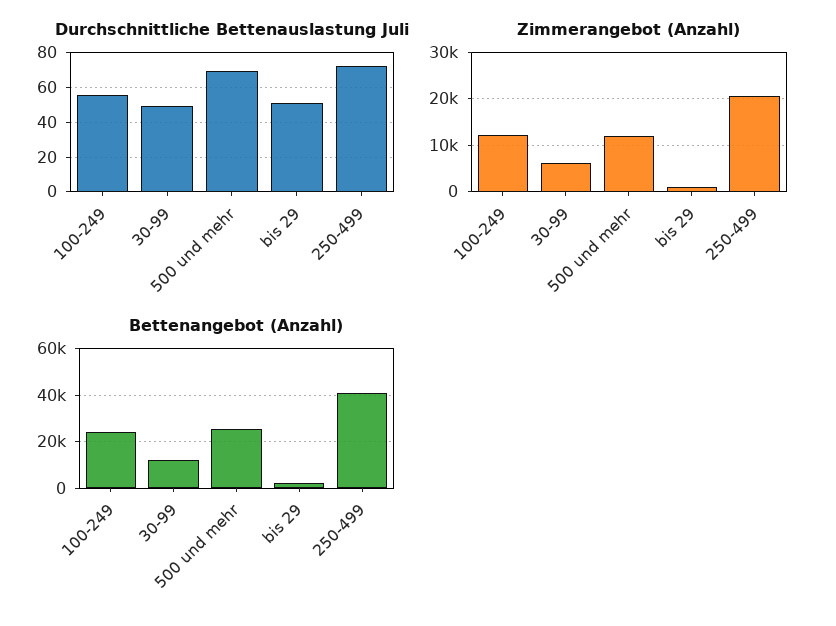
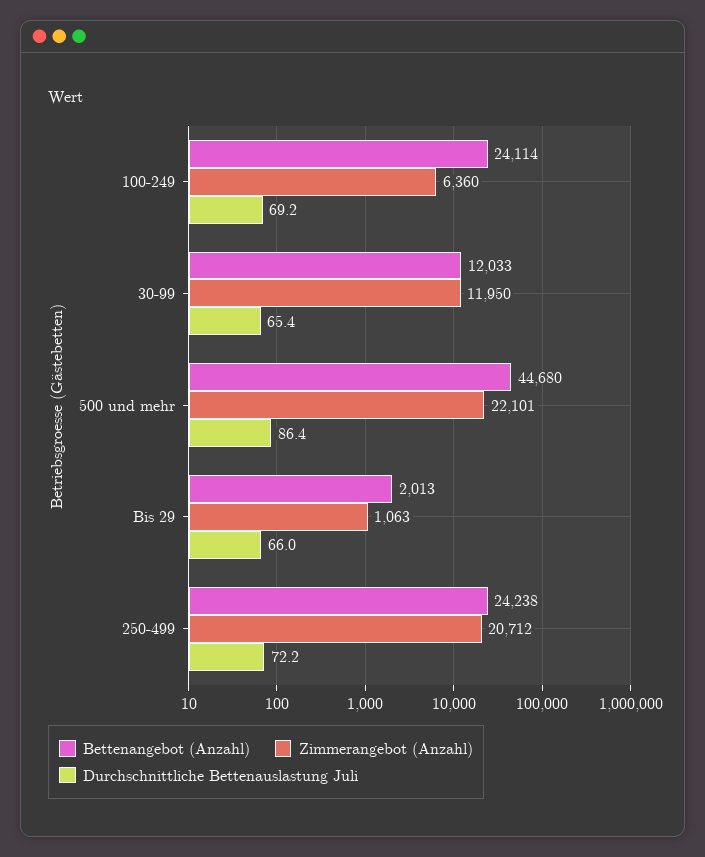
Durchschnittliche Bettenauslastung Juli, 100-249: 55 -> 69.2
Durchschnittliche Bettenauslastung Juli, 30-99: 50 -> 65.4
Durchschnittliche Bettenauslastung Juli, 500 und mehr: 70 -> 86.4
Durchschnittliche Bettenauslastung Juli, bis 29: 50 -> 66
Zimmerangebot (Anzahl), 100-249: 12000 -> 6360
Zimmerangebot (Anzahl), 30-99: 6000 -> 11950
Zimmerangebot (Anzahl), 500 und mehr: 12000 -> 22101
Bettenangebot (Anzahl), 500 und mehr: 25000 -> 44680
Bettenangebot (Anzahl), 250-499: 40000 -> 24238

